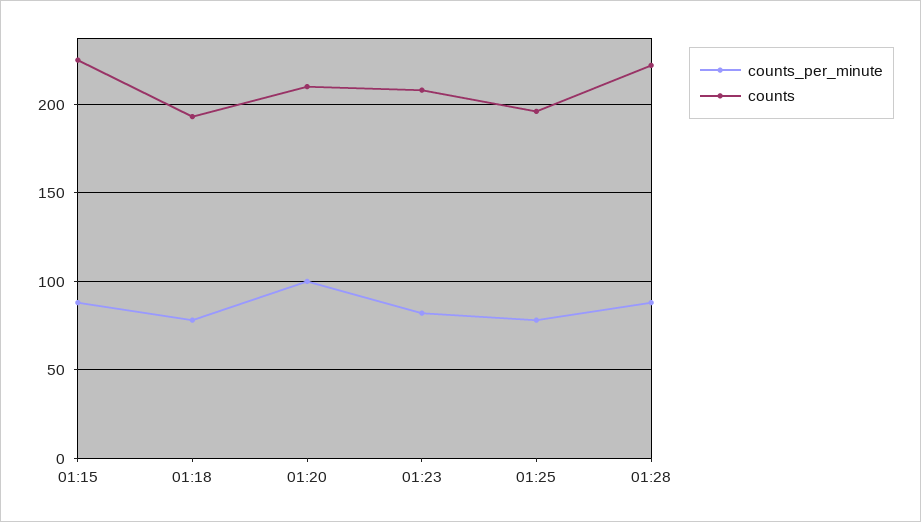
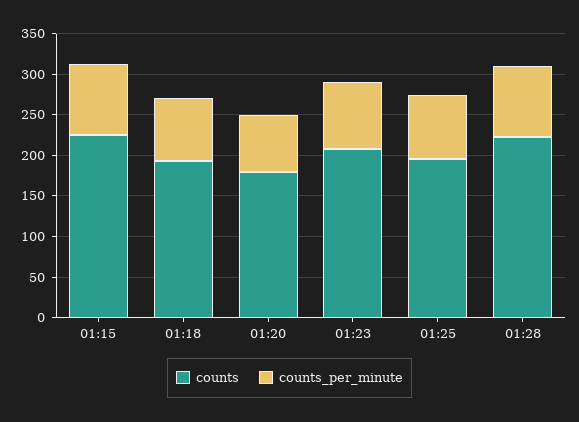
counts_per_minute, 01:20: 100 -> 70
counts, 01:20: 210 -> 180

